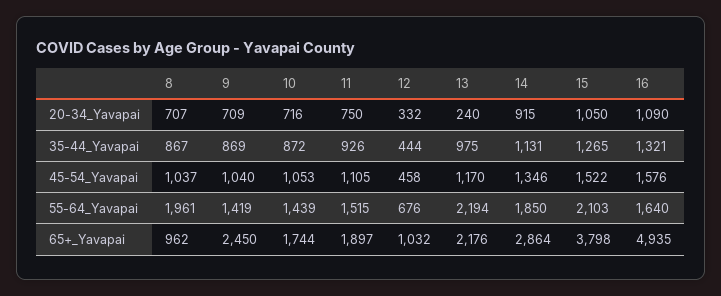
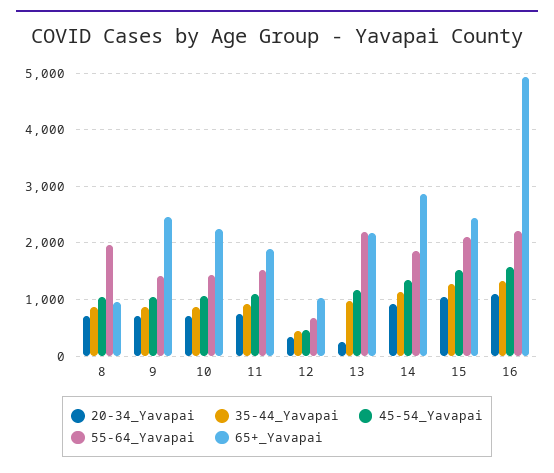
55-64_Yavapai, 16: 1640 -> 2200
65+_Yavapai, 10: 1744 -> 2200
65+_Yavapai, 15: 3798 -> 2400

